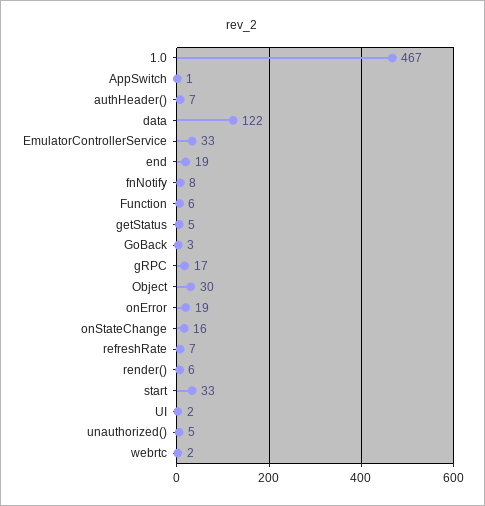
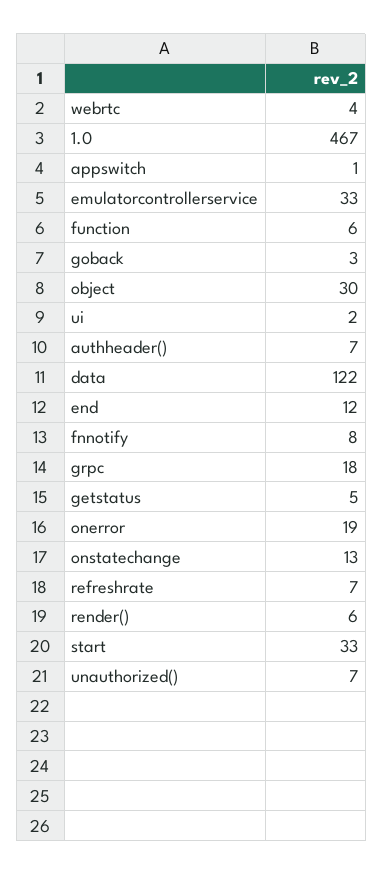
end: 19 -> 12
gRPC: 17 -> 18
onStateChange: 16 -> 13
unauthorized(): 5 -> 7
webrtc: 2 -> 4

